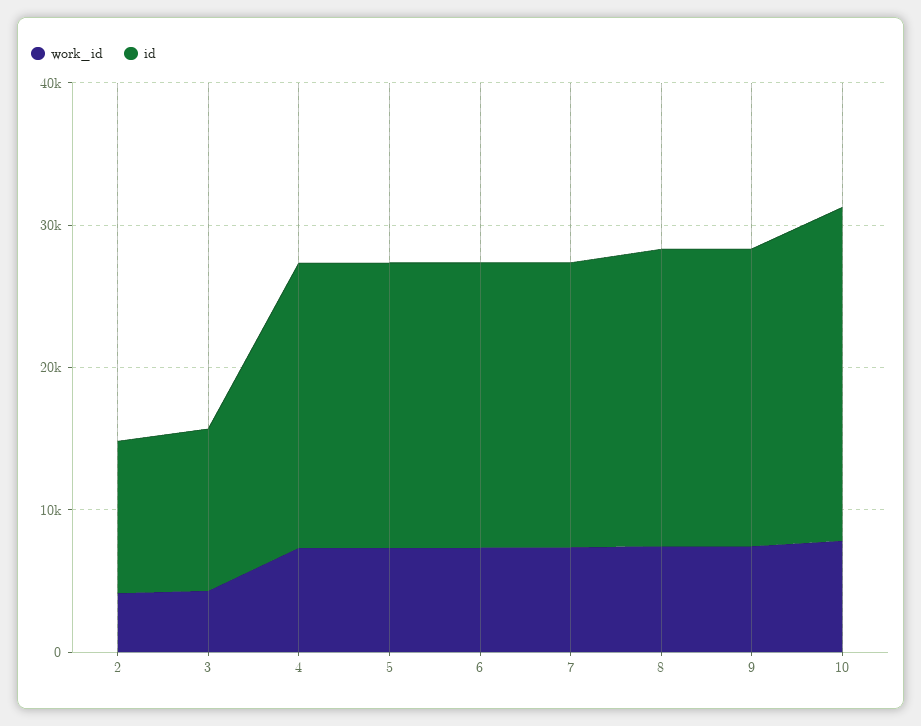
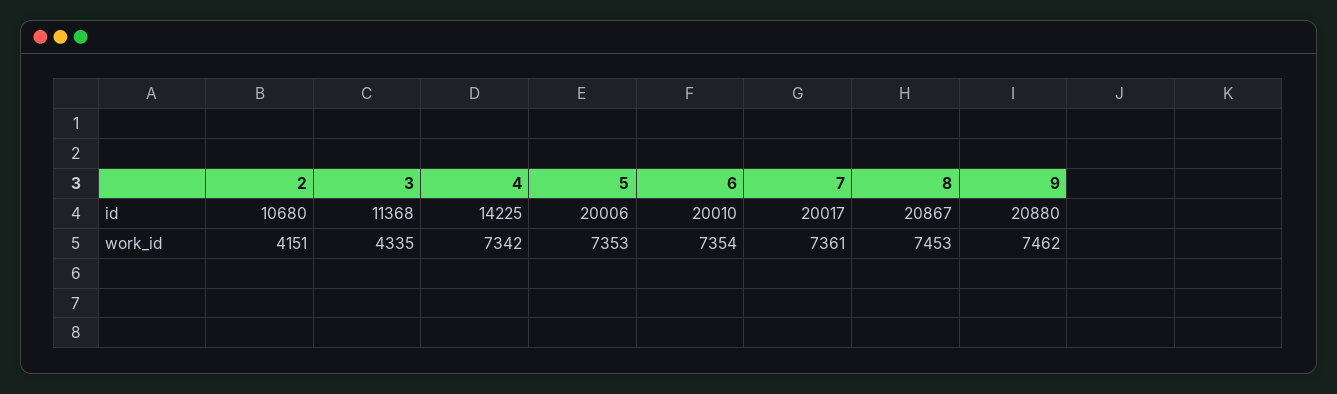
id, 4: 20000 -> 14225
work_id, 10: 8000 -> none
id, 10: 24000 -> none

